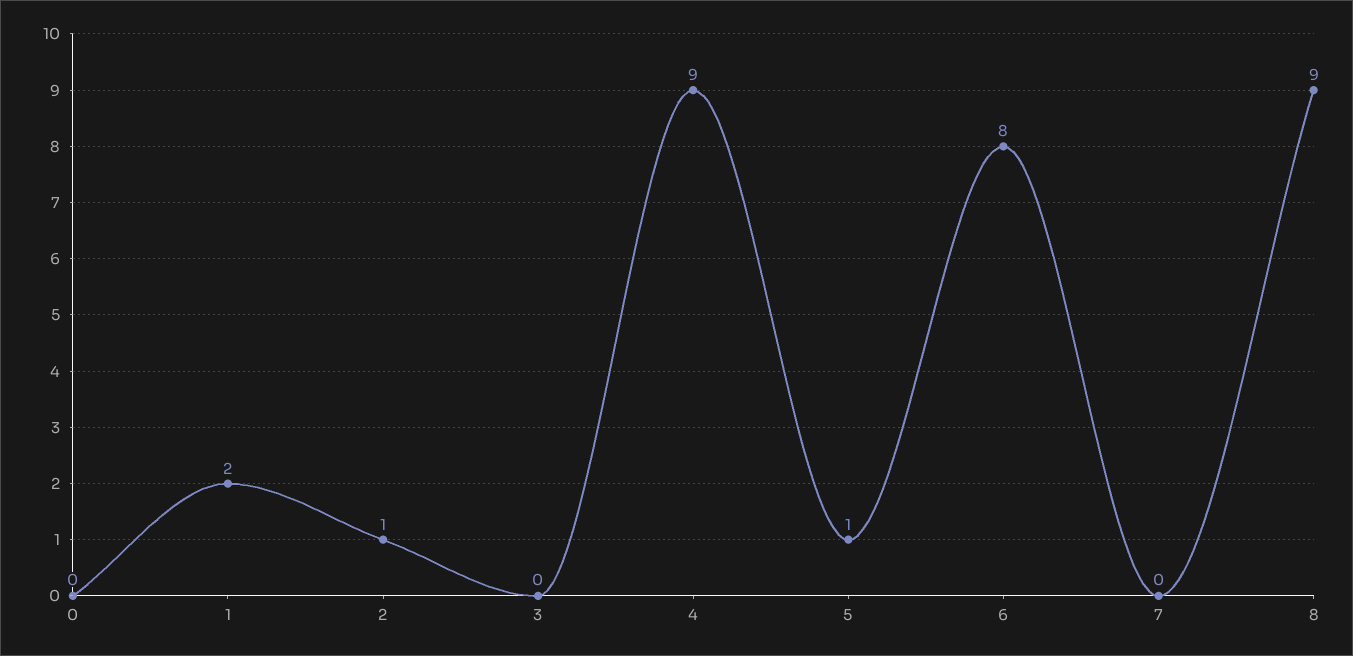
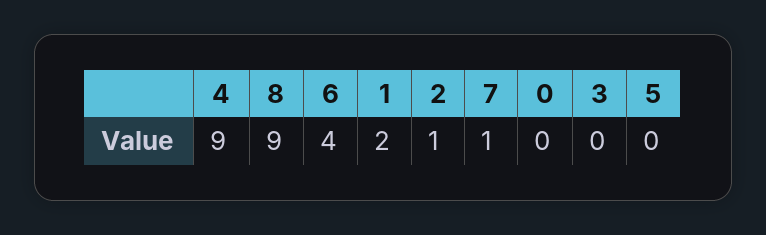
5: 1 -> 0
6: 8 -> 4
7: 0 -> 1

